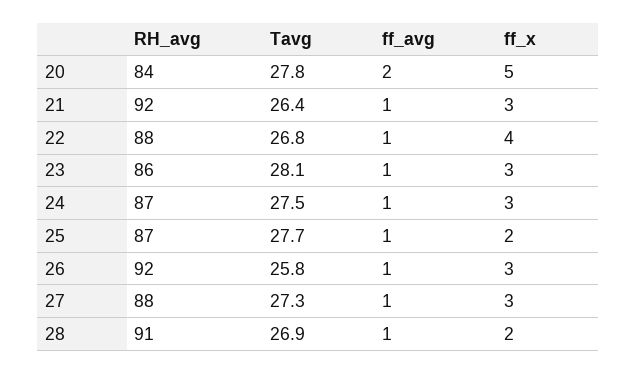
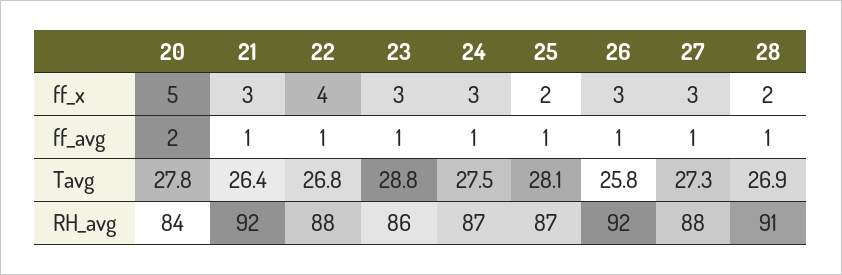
Tavg, 23: 28.1 -> 28.8
Tavg, 25: 27.7 -> 28.1

